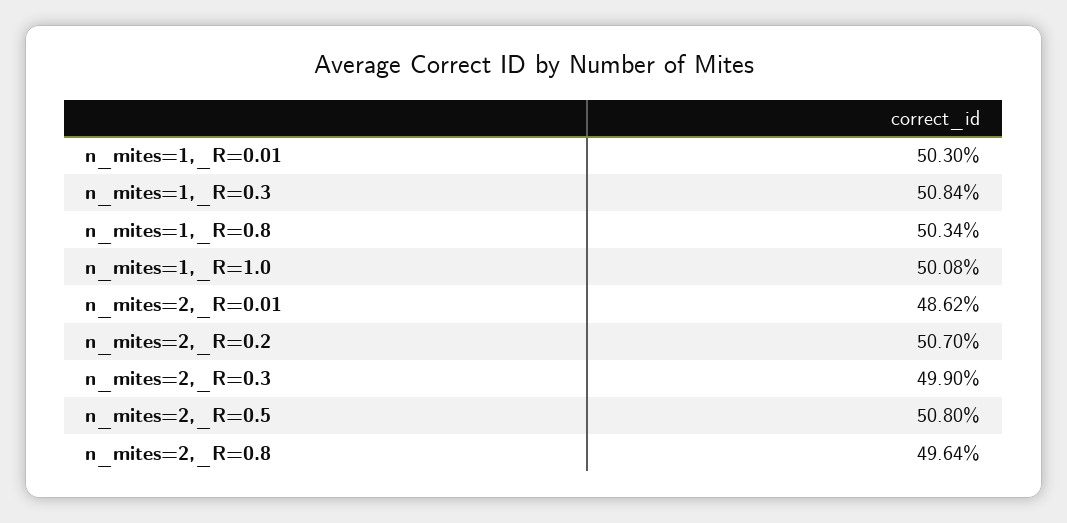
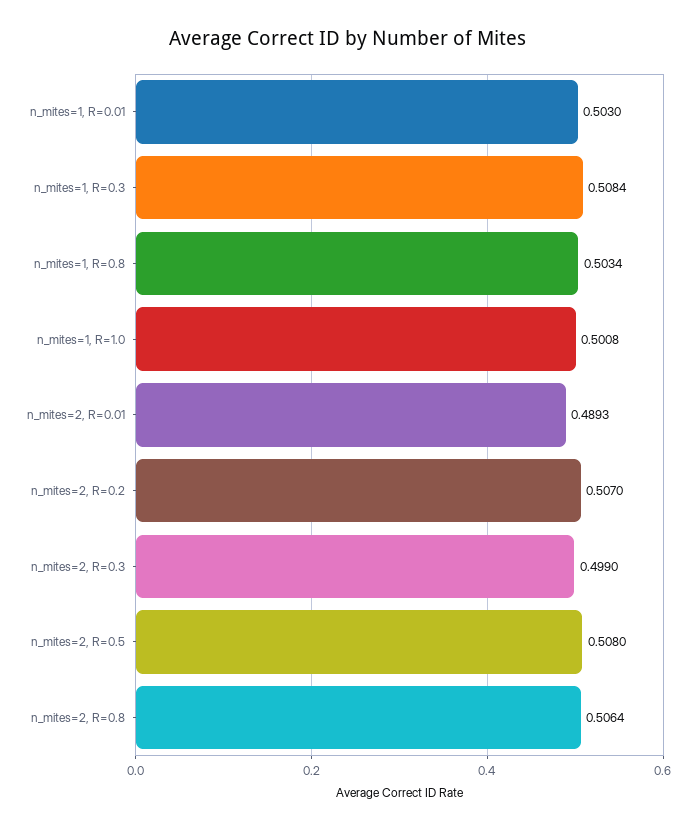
n_mites=2,_R=0.01: 0.4862 -> 0.4893
n_mites=2,_R=0.8: 0.4964 -> 0.5064

